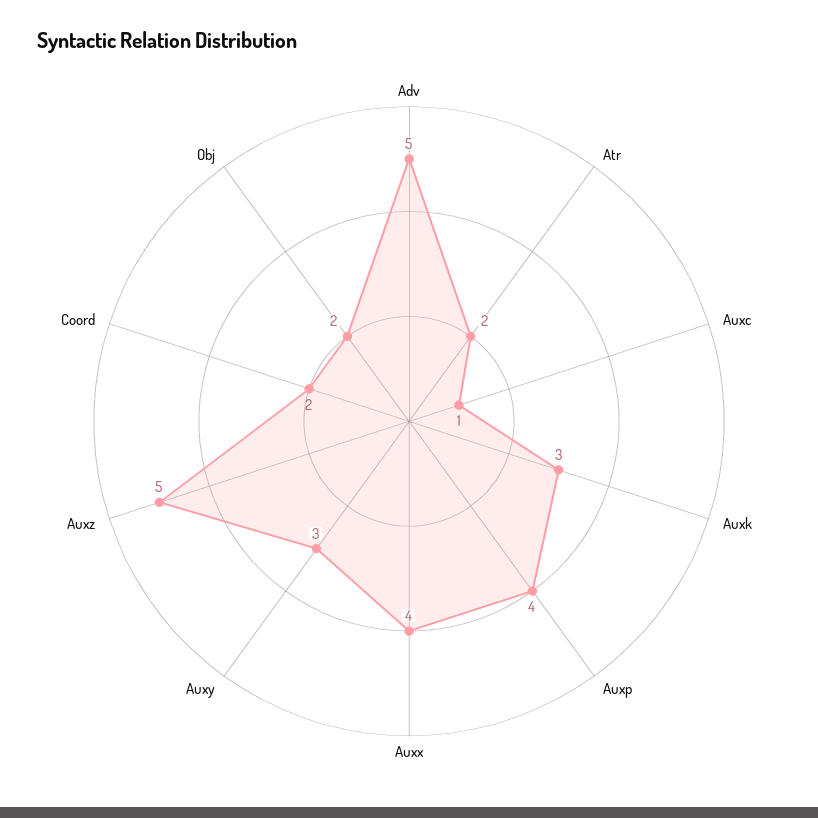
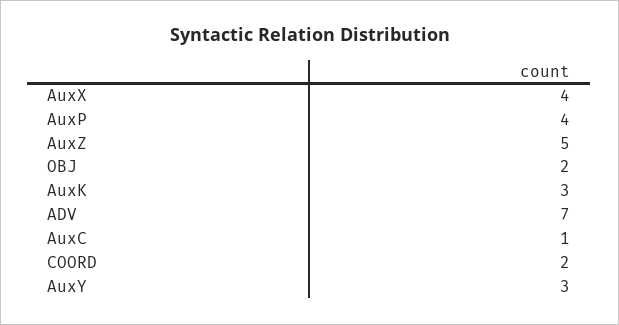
Adv: 5 -> 7
Atr: 2 -> none

